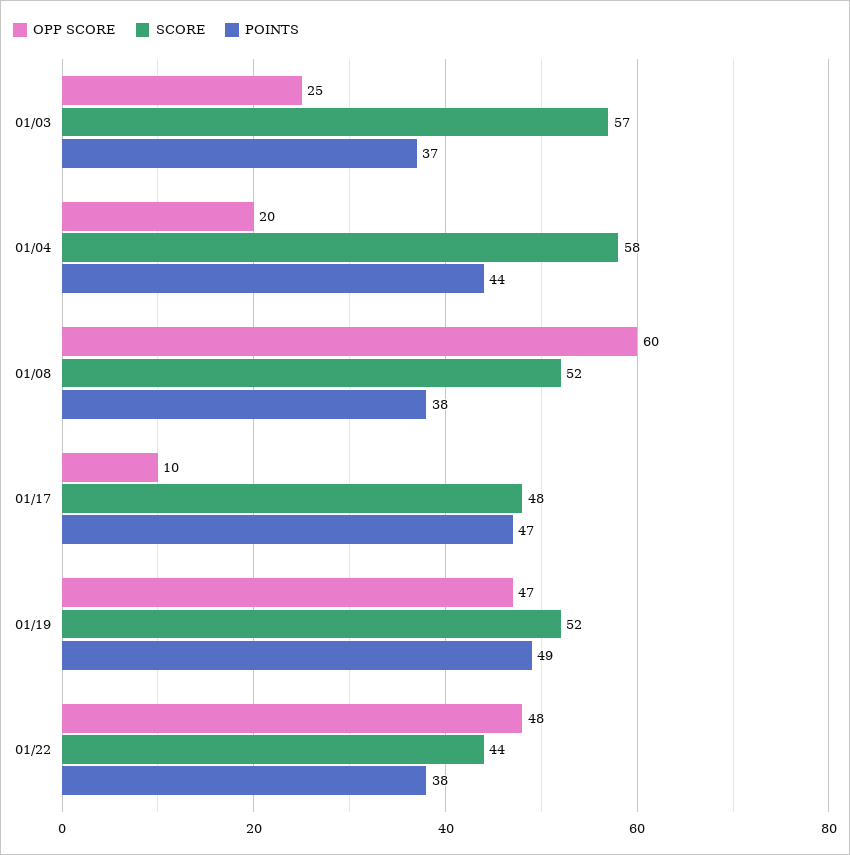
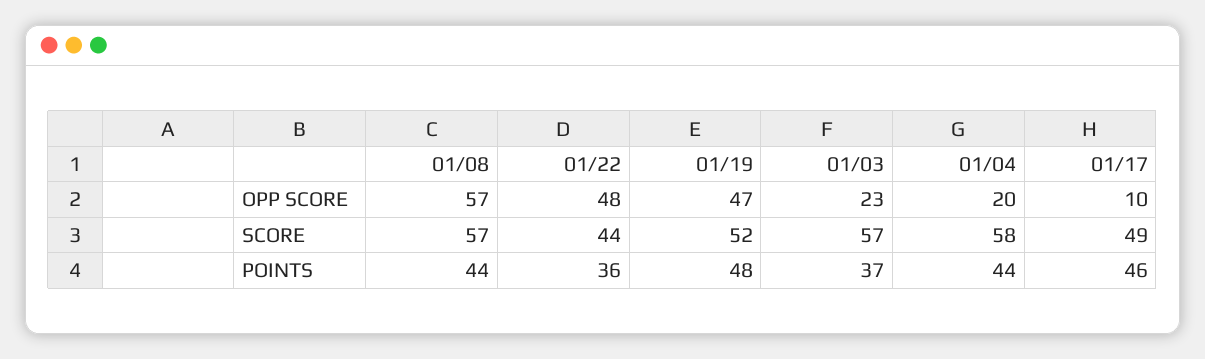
OPP SCORE, 01/03: 25 -> 23
OPP SCORE, 01/08: 60 -> 57
SCORE, 01/08: 52 -> 57
POINTS, 01/08: 38 -> 44
SCORE, 01/17: 48 -> 49
POINTS, 01/17: 47 -> 46
POINTS, 01/19: 49 -> 48
POINTS, 01/22: 38 -> 36

